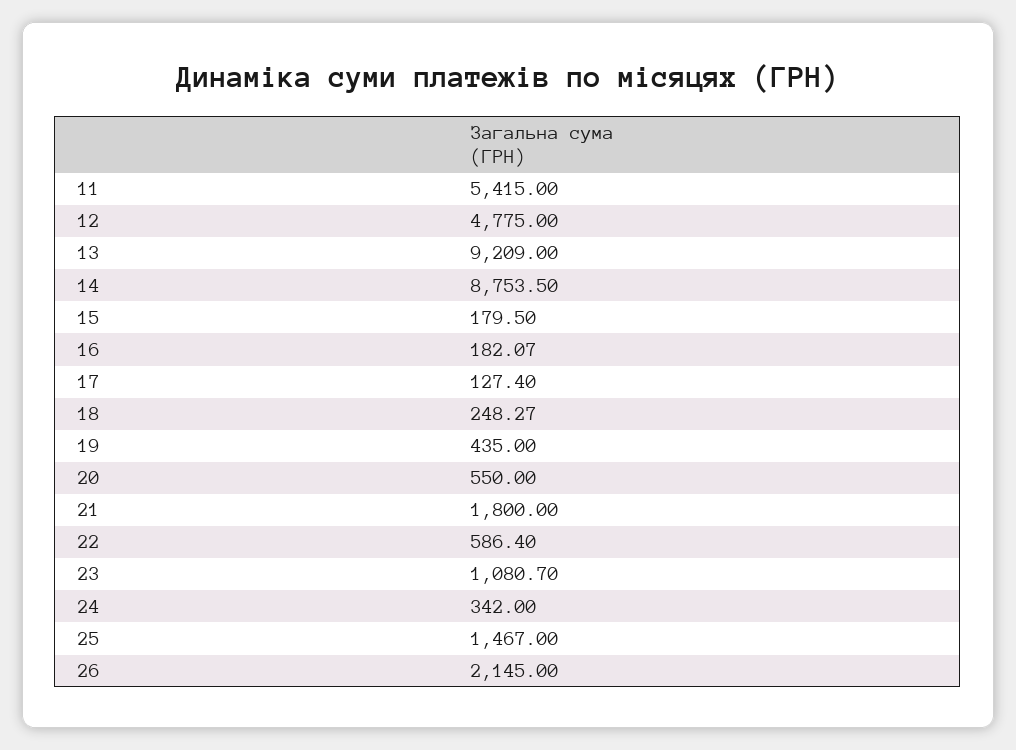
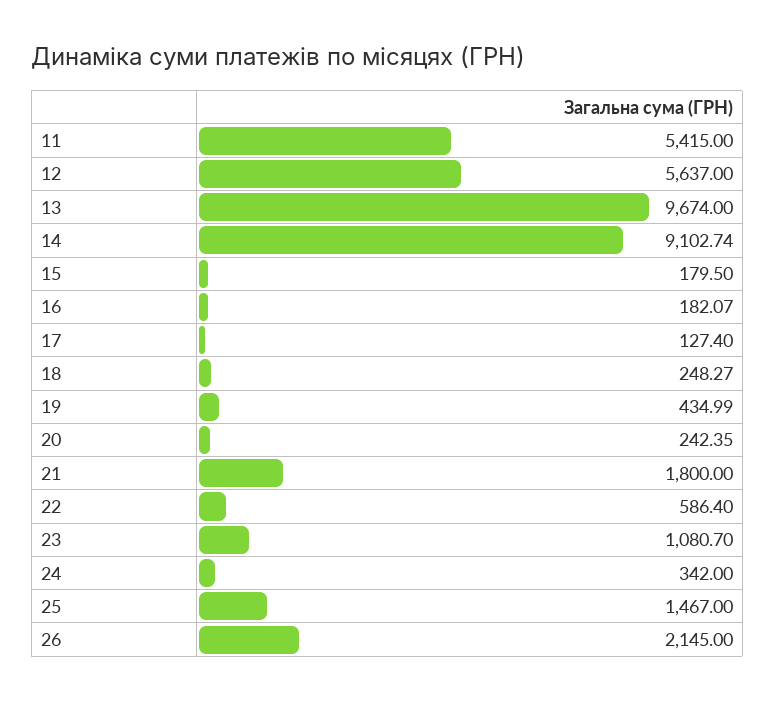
12: 4775 -> 5637
13: 9209 -> 9674
14: 8753.5 -> 9102.74
19: 435 -> 434.99
20: 550 -> 242.35

